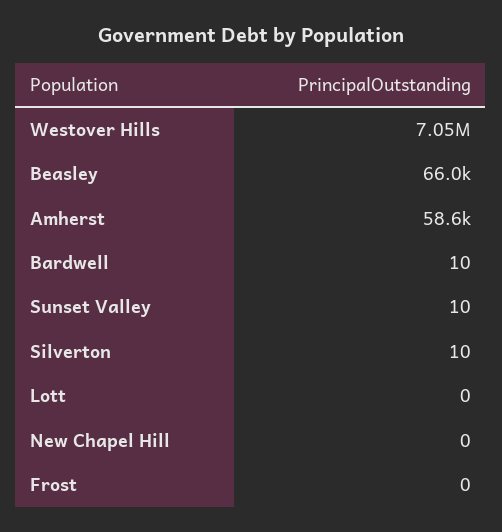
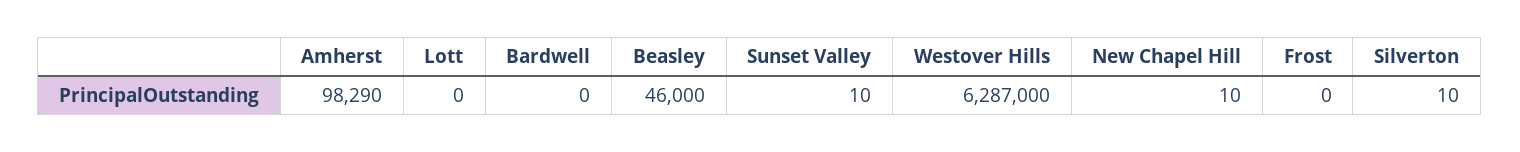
Westover Hills: 7050000 -> 6287000
Beasley: 66000 -> 46000
Amherst: 58600 -> 98290
Bardwell: 10 -> 0
New Chapel Hill: 0 -> 10

